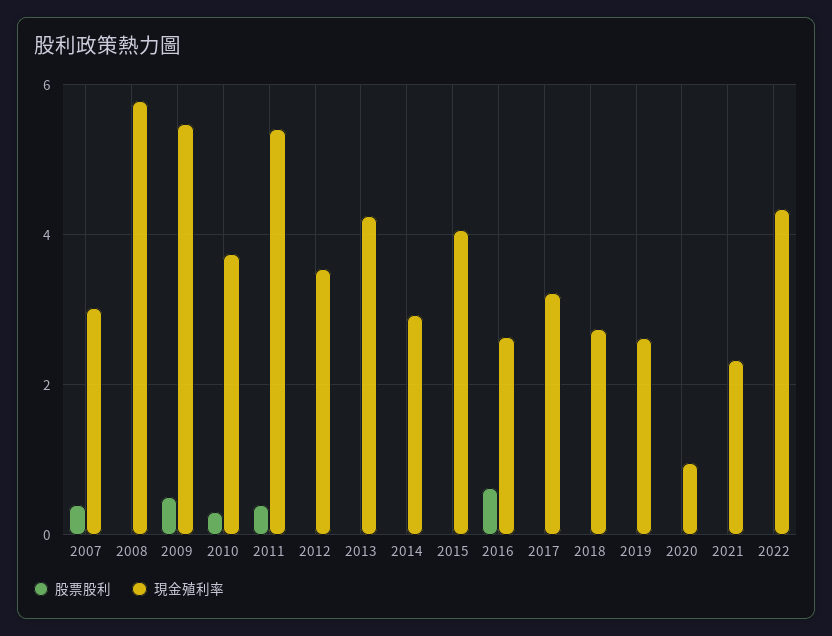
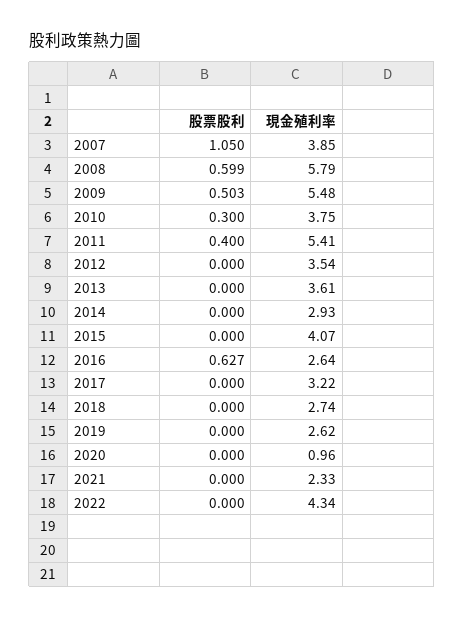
股票股利, 2007: 0.4 -> 1.05
現金殖利率, 2007: 3 -> 3.85
股票股利, 2008: 0 -> 0.599
現金殖利率, 2013: 4.2 -> 3.61

